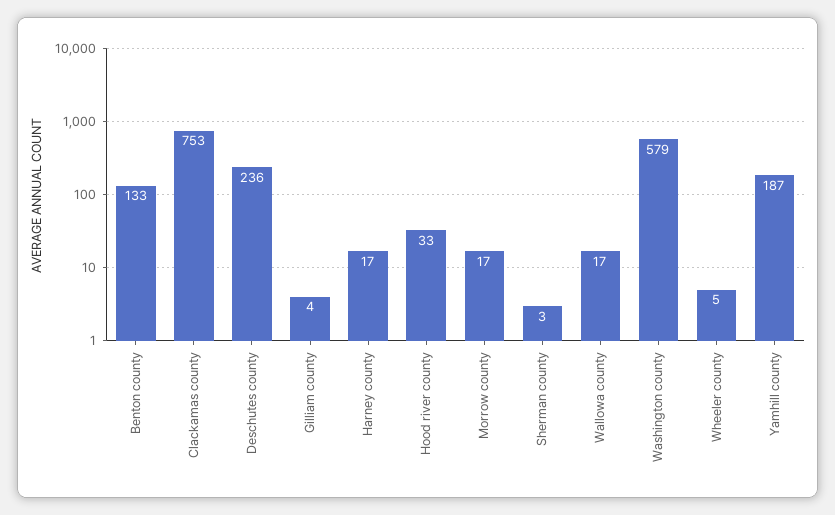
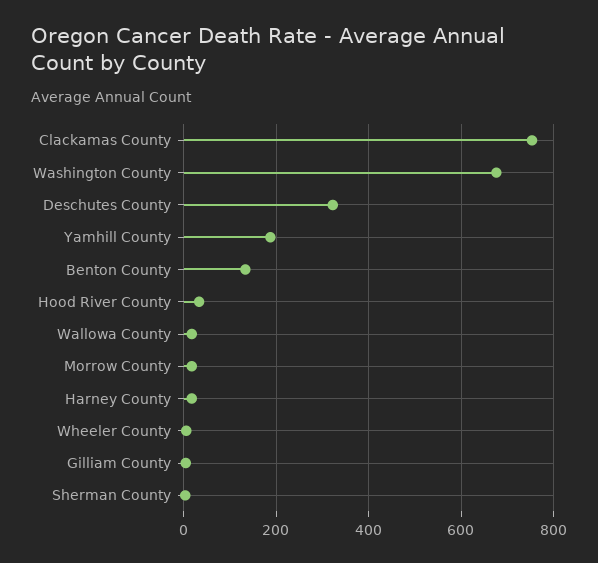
Deschutes county: 236 -> 320
Washington county: 579 -> 680

